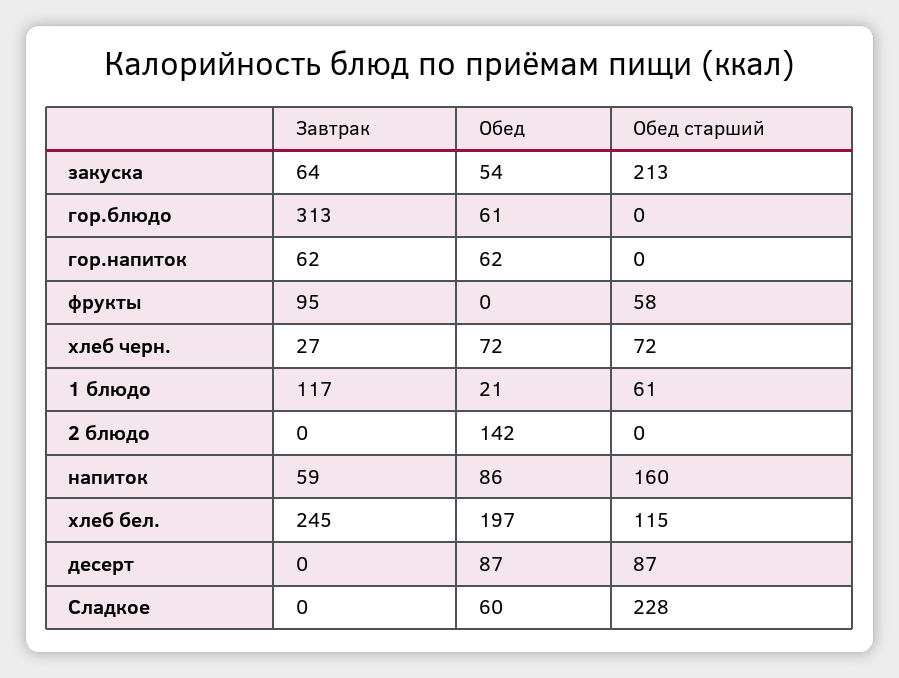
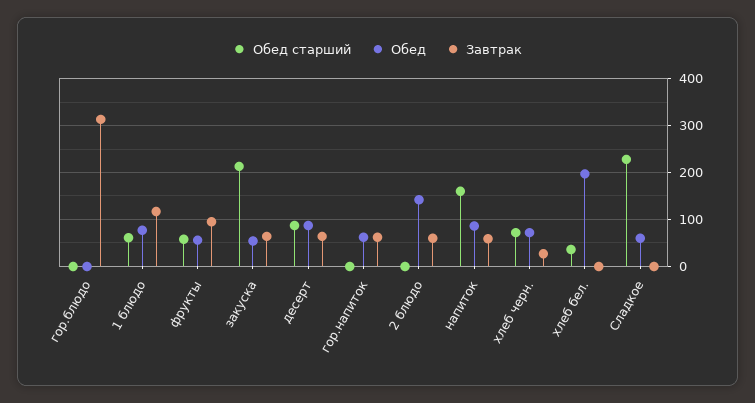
Обед, гор.блюдо: 61 -> 0
Обед, фрукты: 0 -> 60
Обед, 1 блюдо: 21 -> 80
Завтрак, 2 блюдо: 0 -> 60
Завтрак, хлеб бел.: 245 -> 0
Обед старший, хлеб бел.: 115 -> 40
Завтрак, десерт: 0 -> 60

